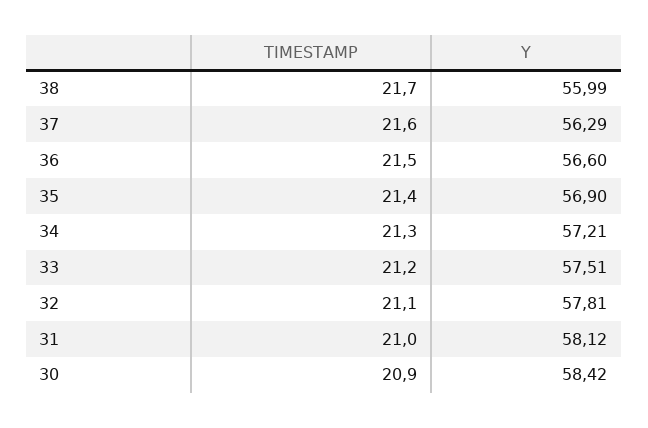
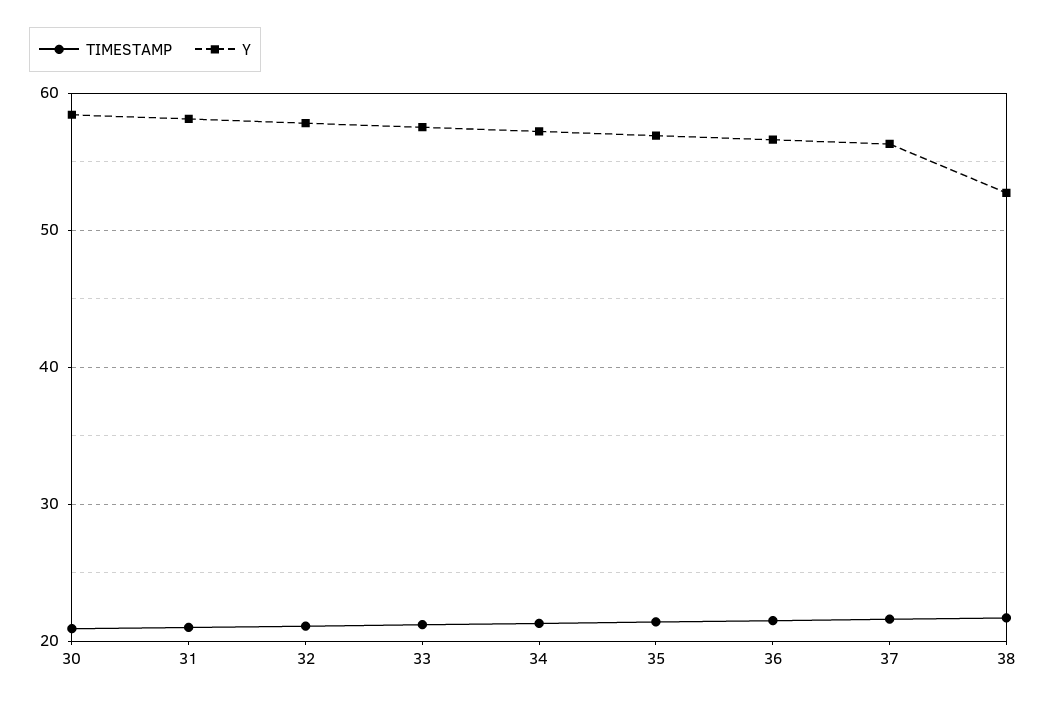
Y, 38: 55.99 -> 53

